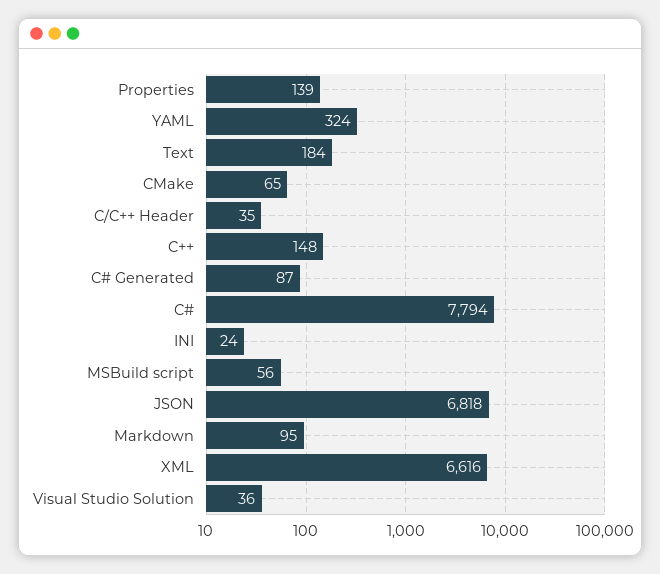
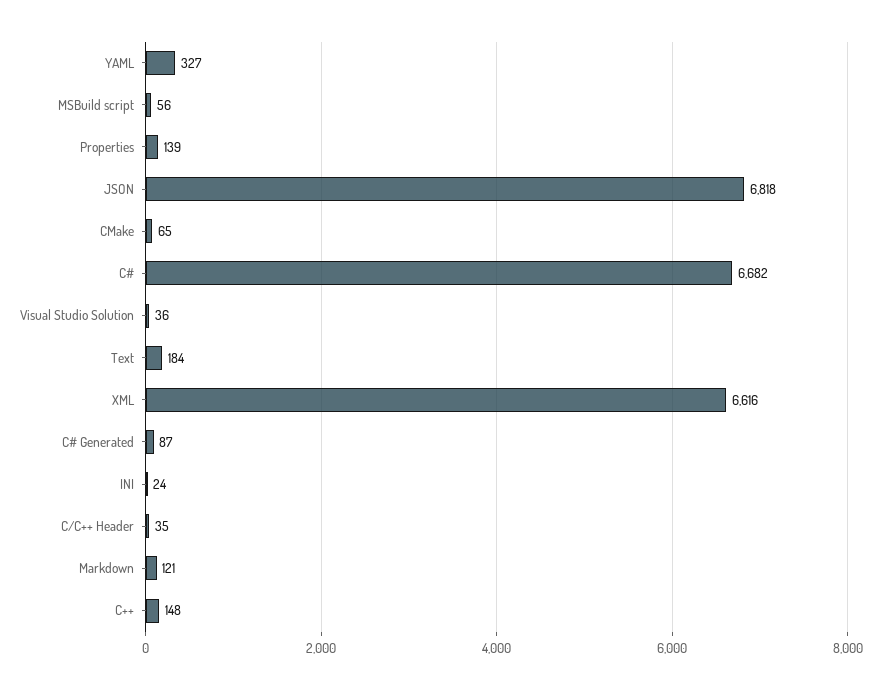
YAML: 324 -> 327
C#: 7794 -> 6682
Markdown: 95 -> 121

